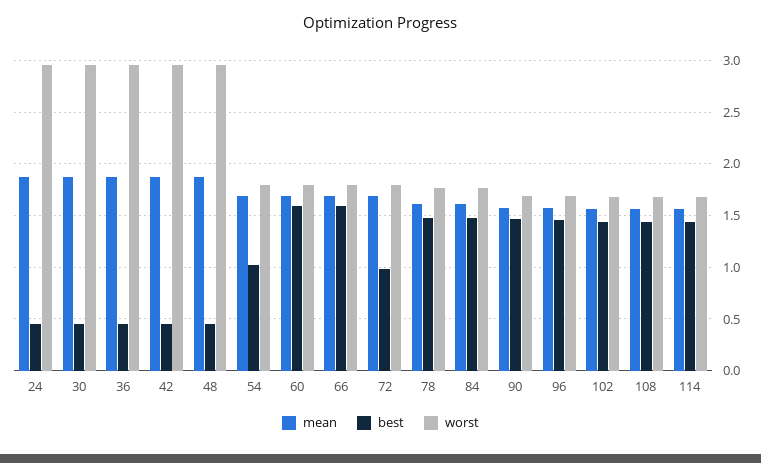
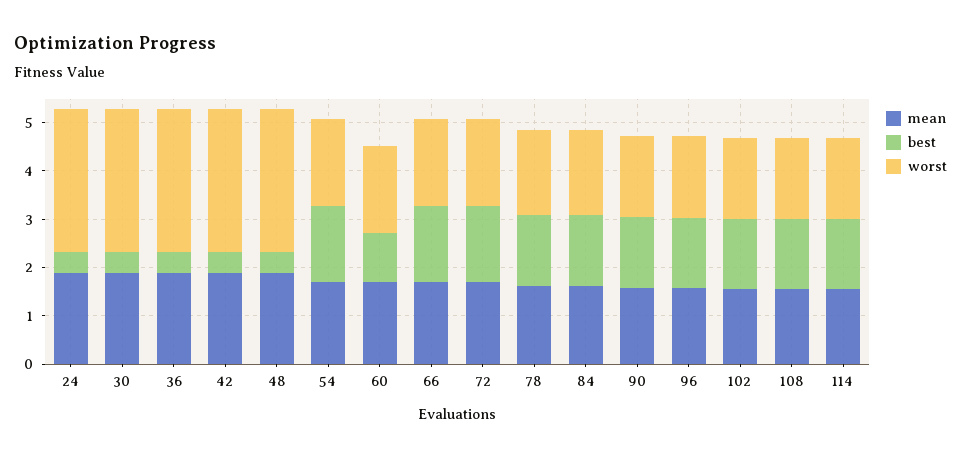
best, 54: 1 -> 1.6
best, 60: 1.6 -> 1
best, 72: 1 -> 1.6

